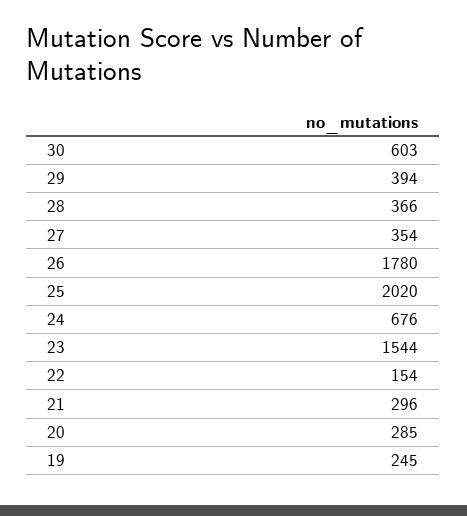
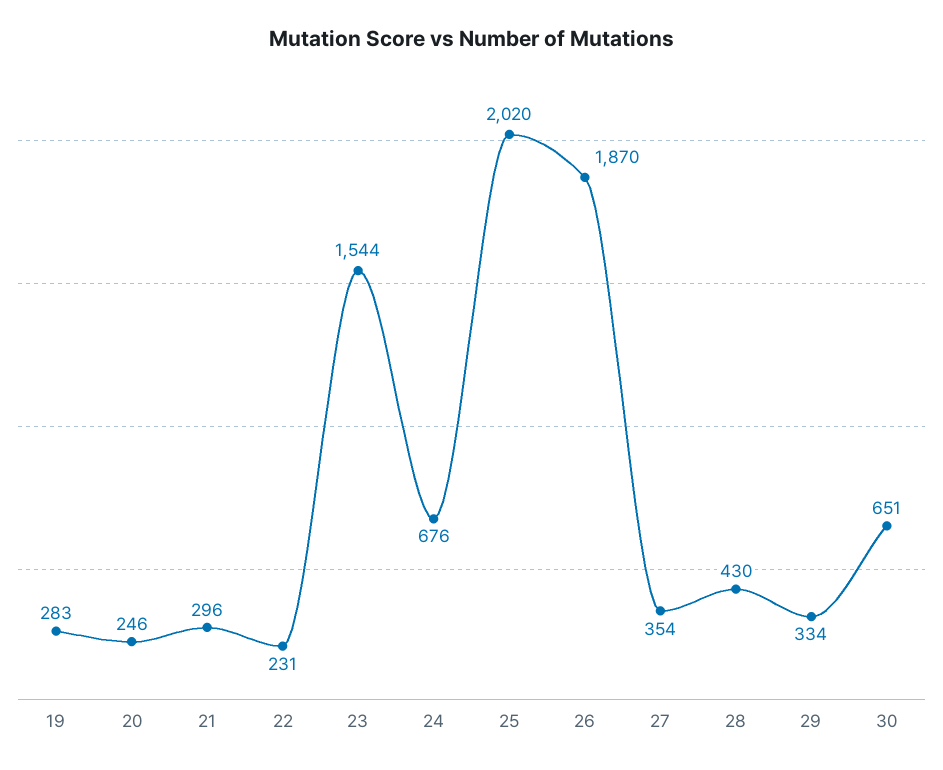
30: 603 -> 651
29: 394 -> 334
28: 366 -> 430
26: 1780 -> 1870
22: 154 -> 231
20: 285 -> 246
19: 245 -> 283

